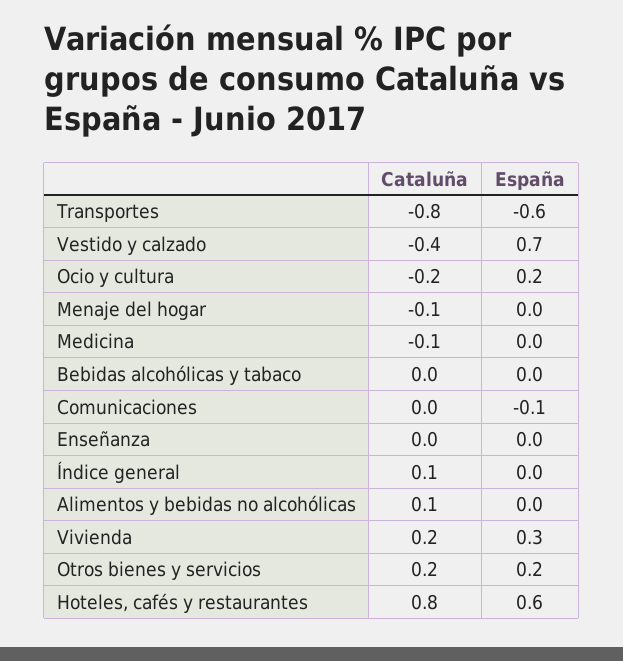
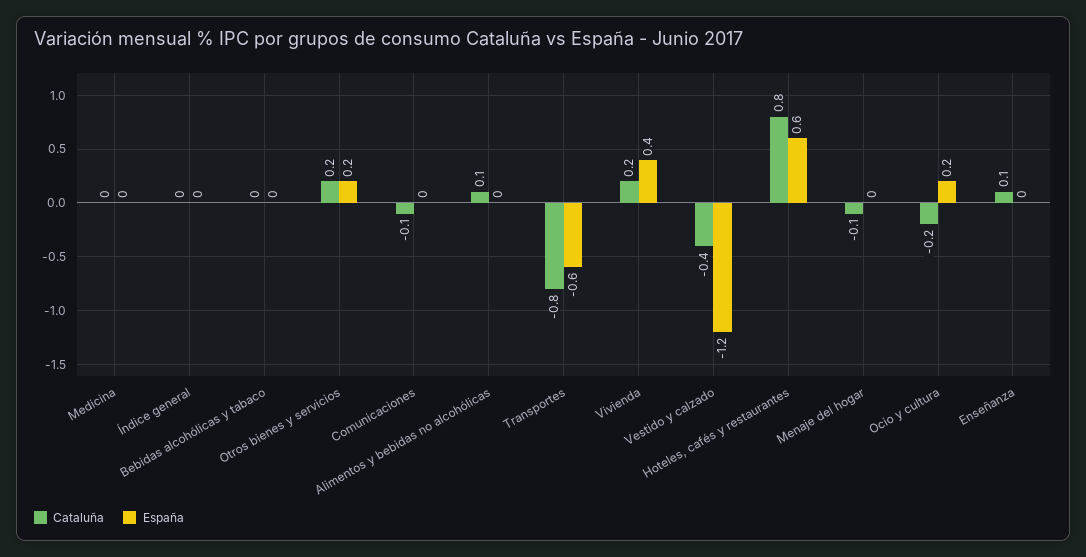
España, Vestido y calzado: 0.7 -> -1.2
Cataluña, Medicina: -0.1 -> 0
Cataluña, Comunicaciones: 0 -> -0.1
España, Comunicaciones: -0.1 -> 0
Cataluña, Enseñanza: 0 -> 0.1
Cataluña, Índice general: 0.1 -> 0
España, Vivienda: 0.3 -> 0.4

